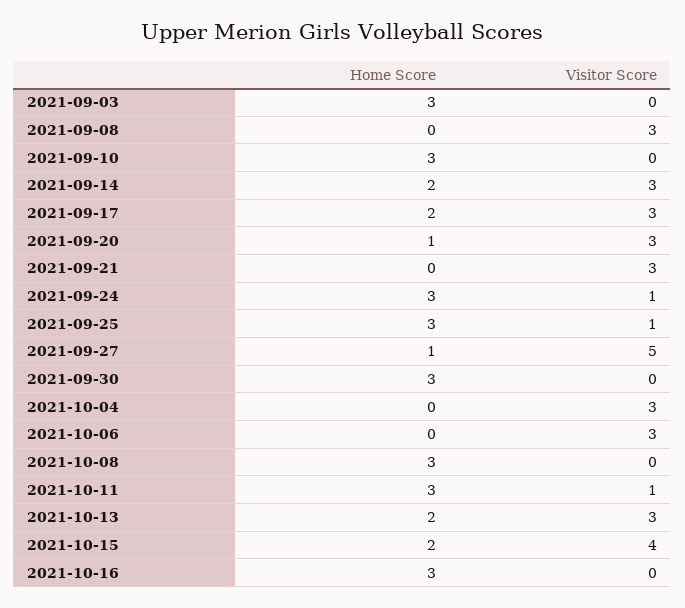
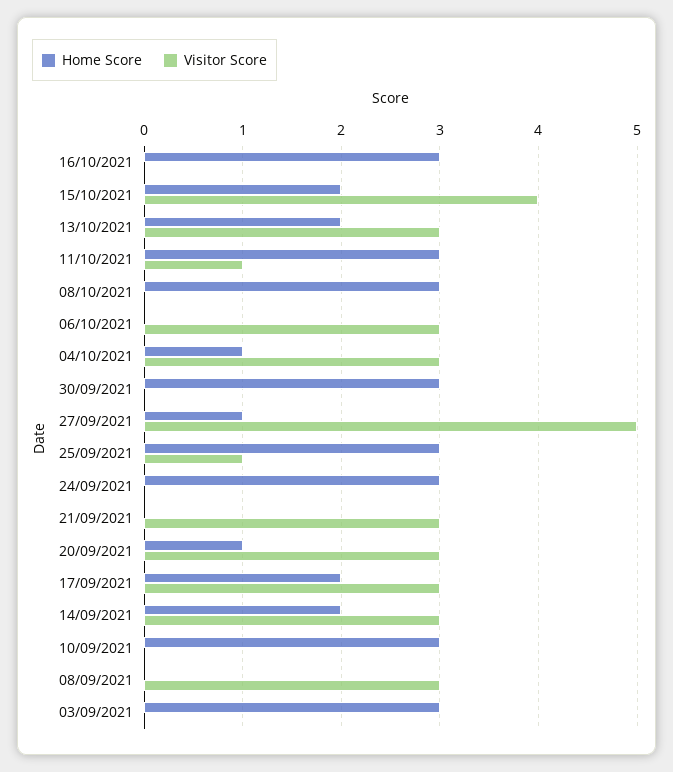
Visitor Score, 2021-09-24: 1 -> 0
Home Score, 2021-10-04: 0 -> 1

